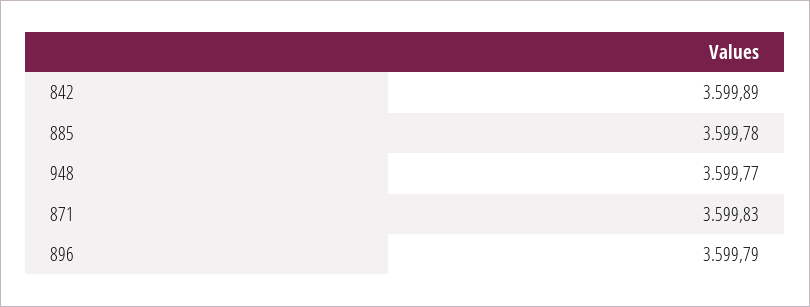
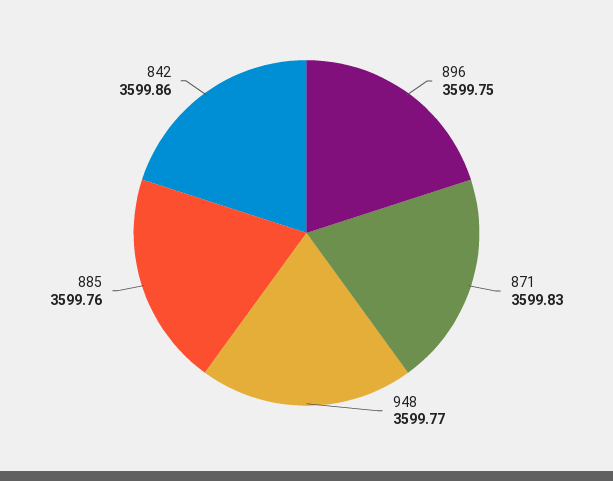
842: 3599.89 -> 3599.86
885: 3599.78 -> 3599.76
896: 3599.79 -> 3599.75

